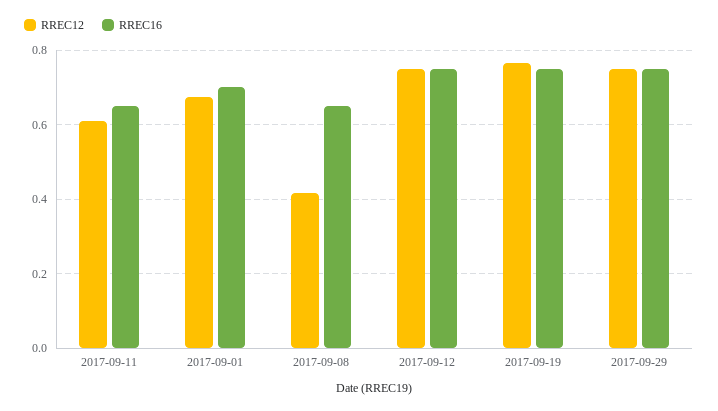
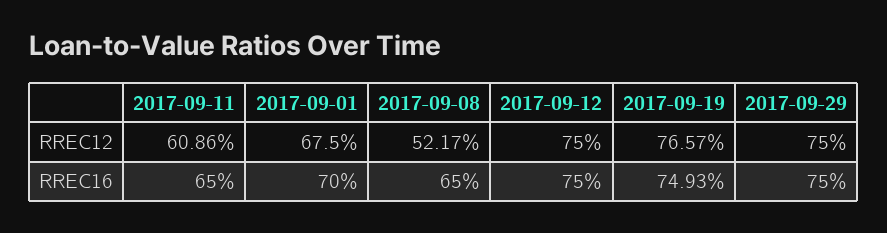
RREC12, 2017-09-08: 0.42 -> 0.5217

